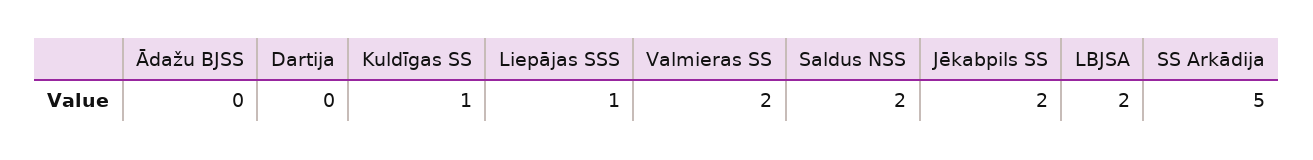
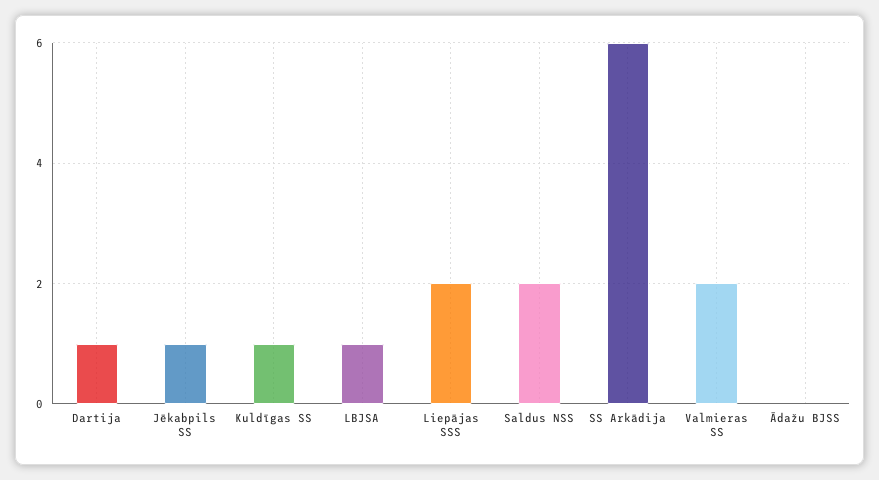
Dartija: 0 -> 1
Liepājas SSS: 1 -> 2
Jēkabpils SS: 2 -> 1
LBJSA: 2 -> 1
SS Arkādija: 5 -> 6

